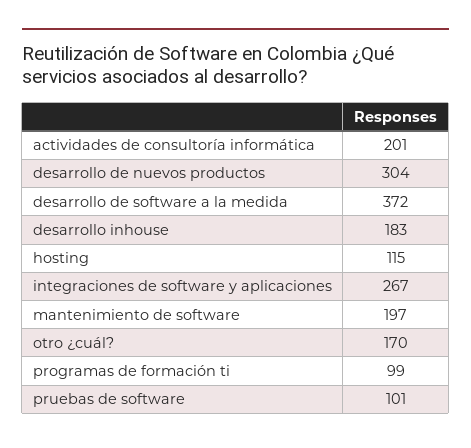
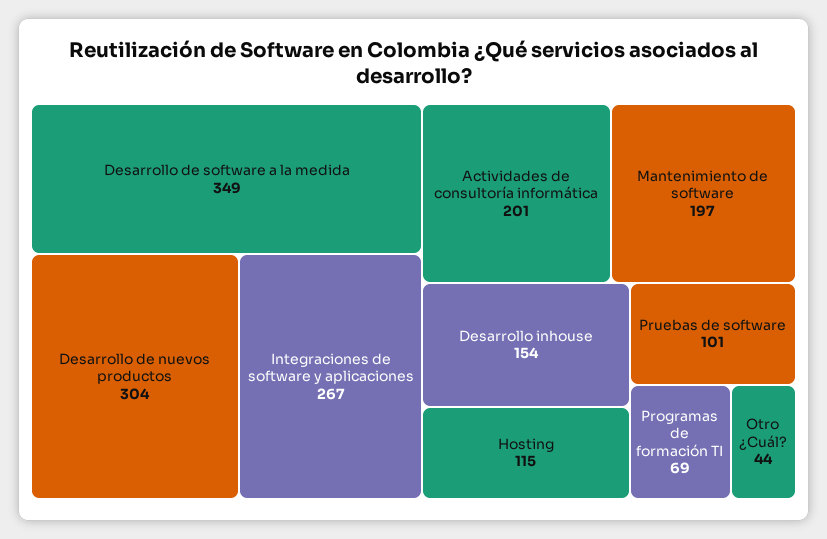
desarrollo de software a la medida: 372 -> 349
desarrollo inhouse: 183 -> 154
otro ¿cuál?: 170 -> 44
programas de formación ti: 99 -> 69

